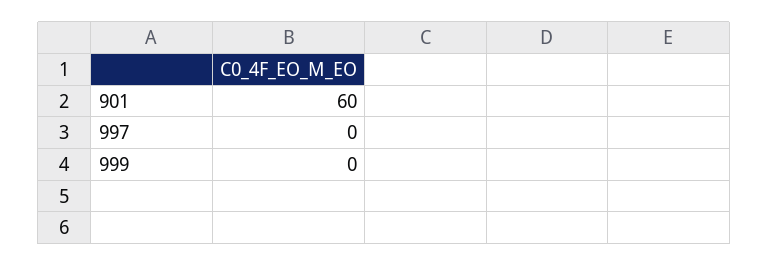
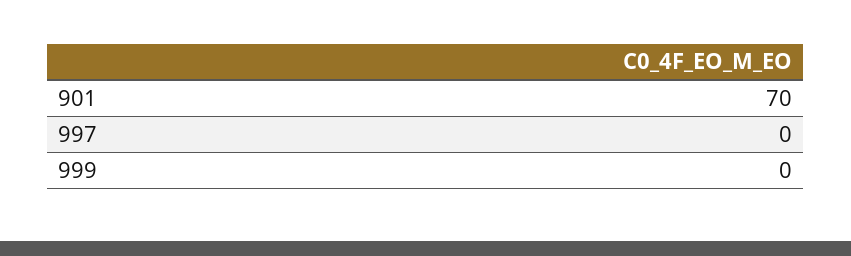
901: 60 -> 70

